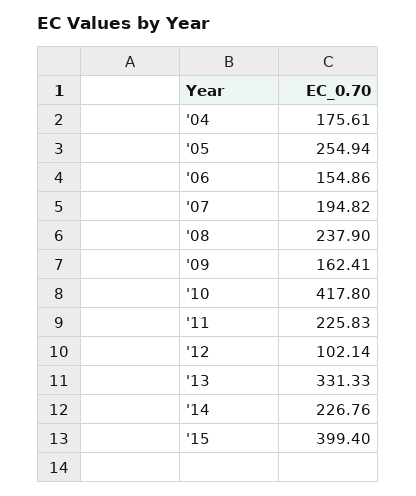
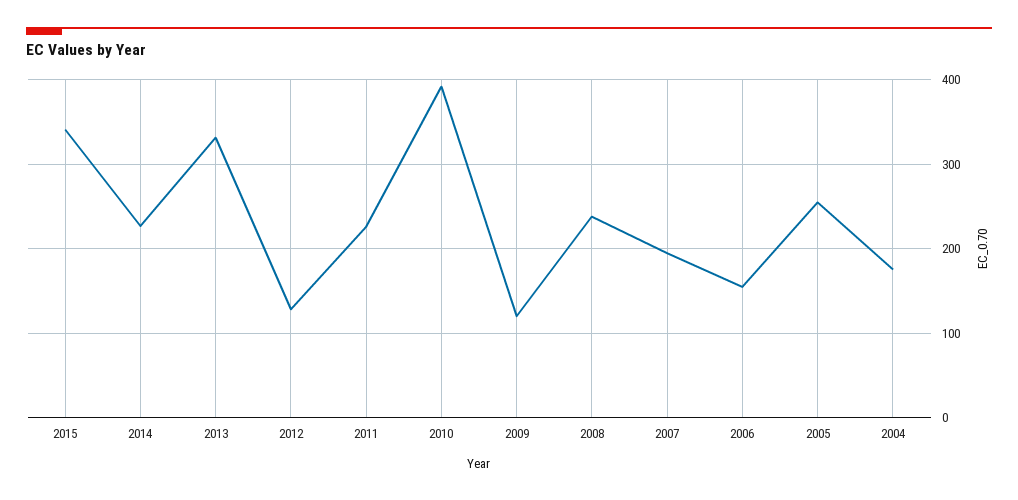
'09: 162.41 -> 120
'10: 417.8 -> 390
'12: 102.14 -> 130
'15: 399.4 -> 340

